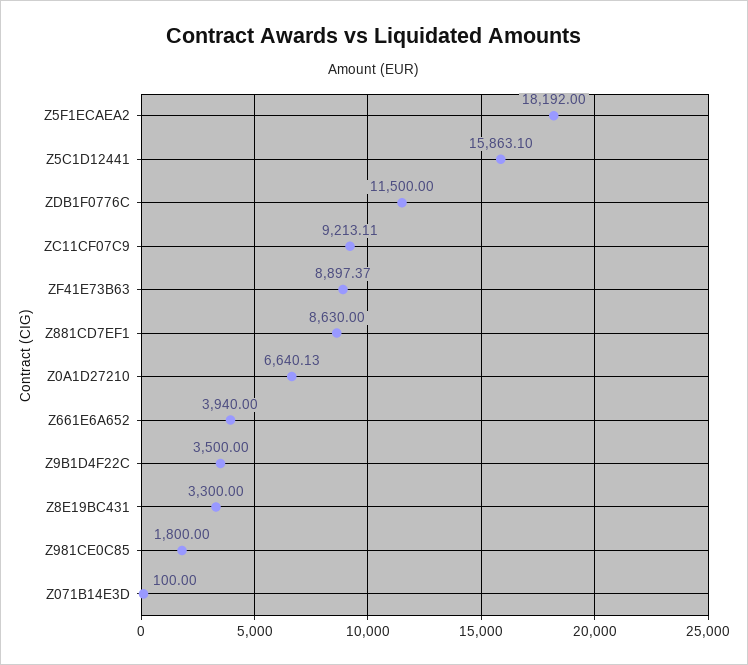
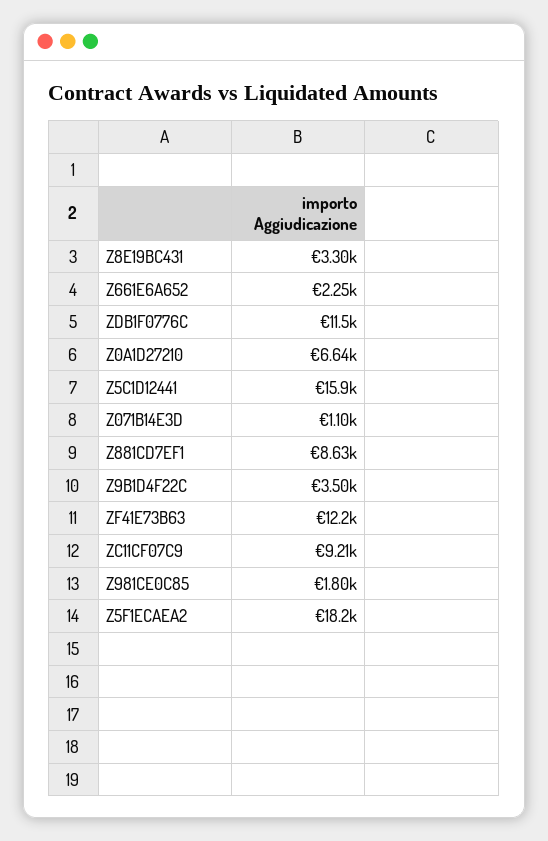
ZF41E73B63: 8897.37 -> 12200
Z661E6A652: 3940 -> 2250
Z071B14E3D: 100 -> 1100

